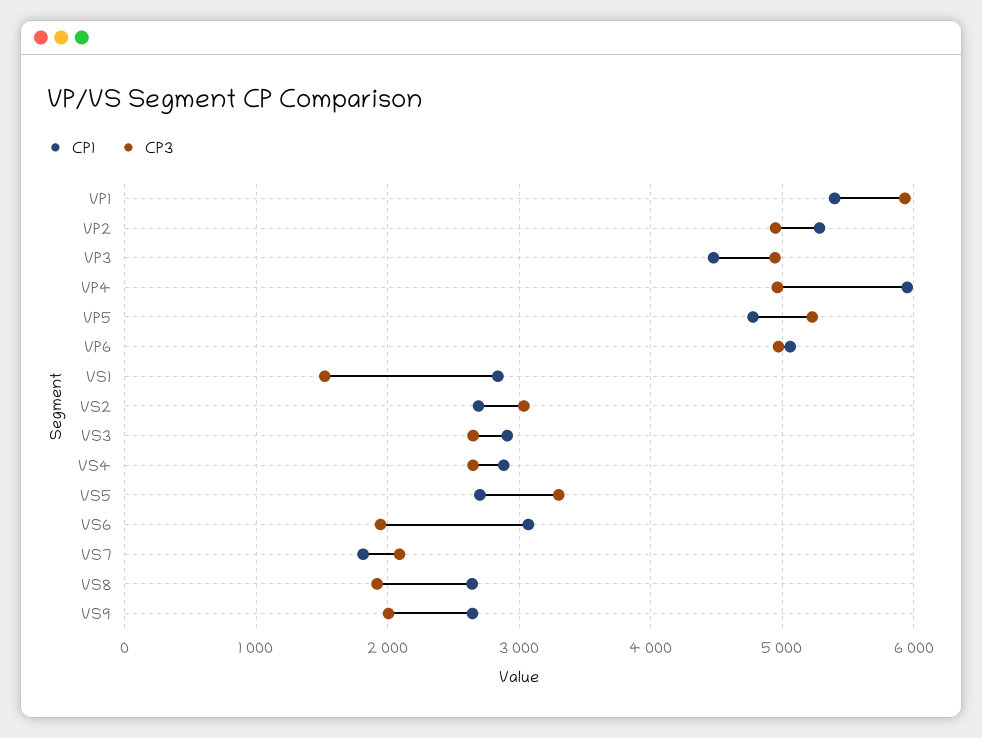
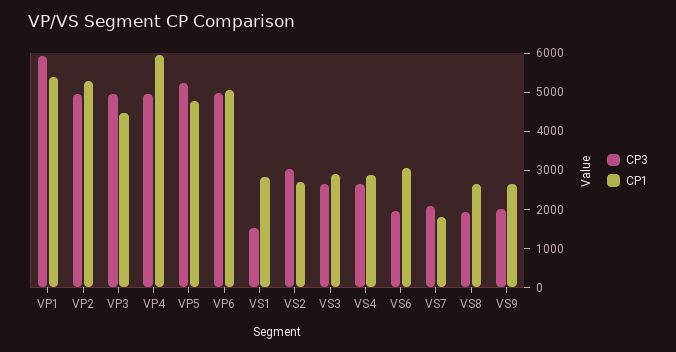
CP1, VS5: 2700 -> none
CP3, VS5: 3300 -> none

